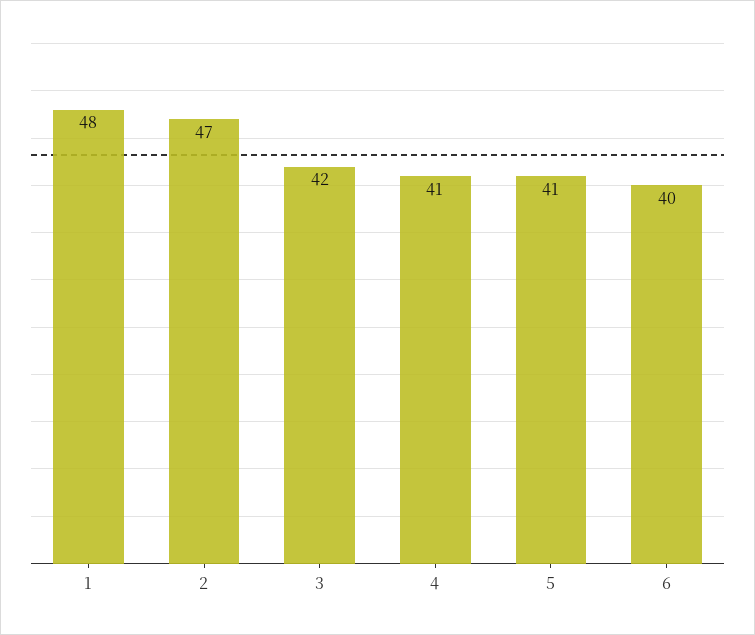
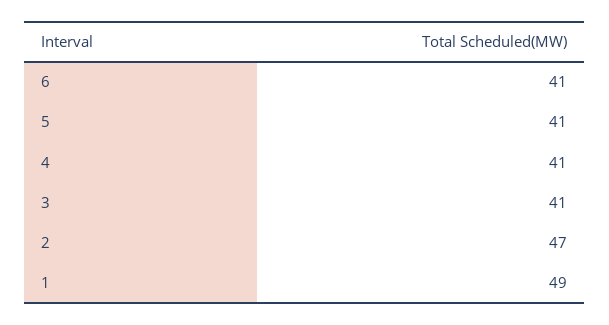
1: 48 -> 49
3: 42 -> 41
6: 40 -> 41

